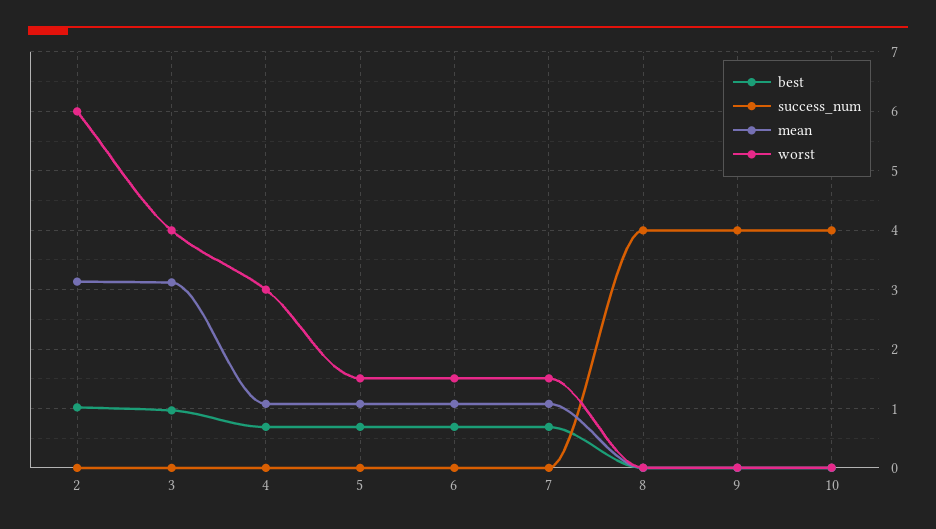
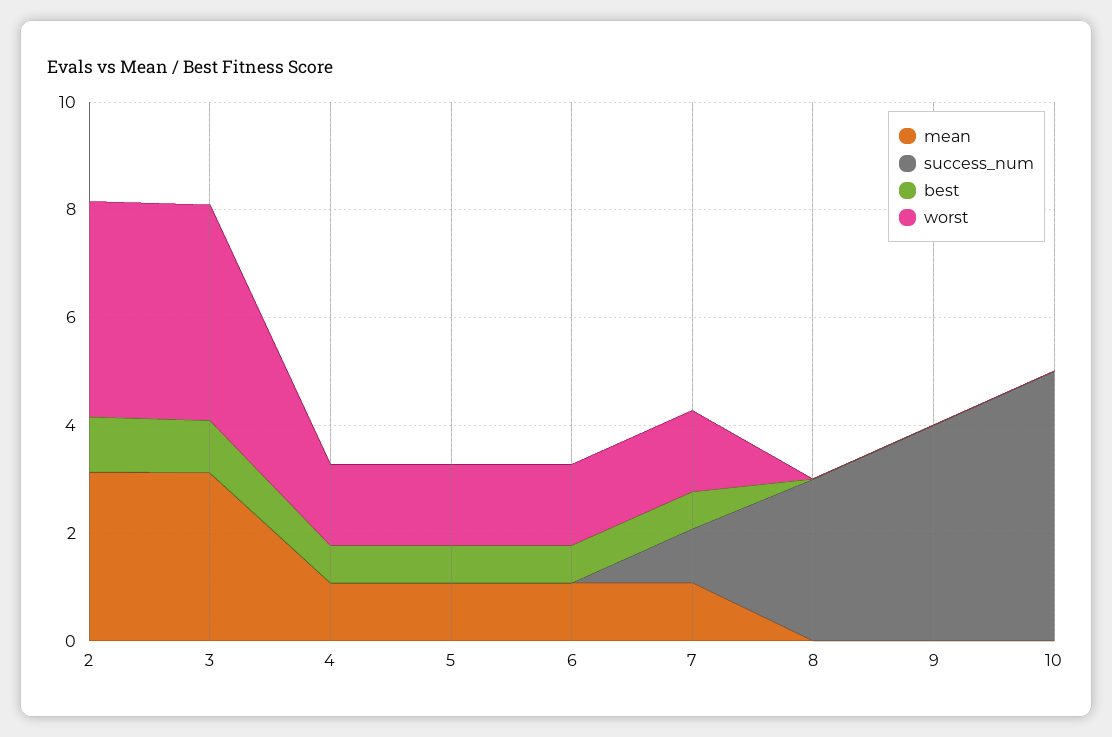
worst, 2: 6 -> 4
worst, 4: 3 -> 1.5
success_num, 7: 0 -> 1
success_num, 8: 4 -> 3
success_num, 10: 4 -> 5

